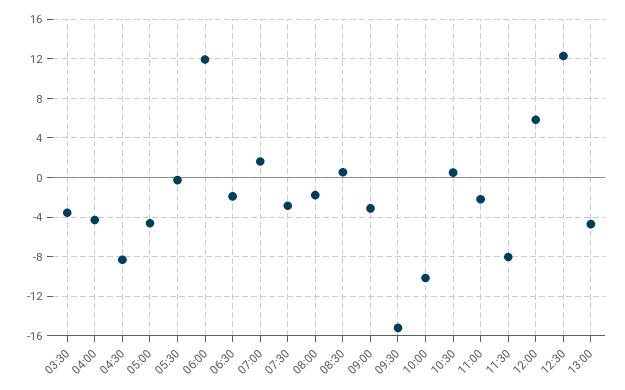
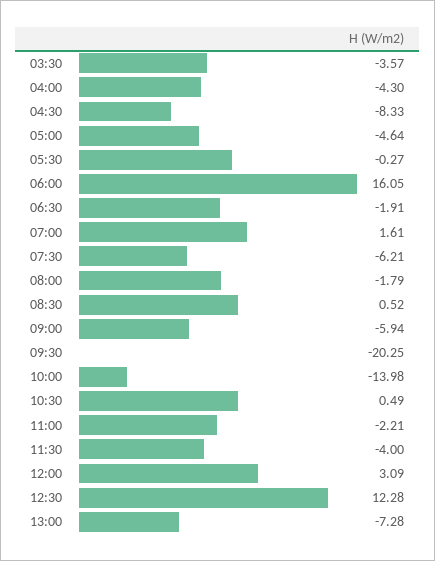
06:00: 12 -> 16.05
07:30: -3 -> -6.21
09:00: -3 -> -5.94
09:30: -15 -> -20.25
10:00: -10 -> -13.98
11:30: -8 -> -4
12:00: 6 -> 3.09
13:00: -5 -> -7.28

